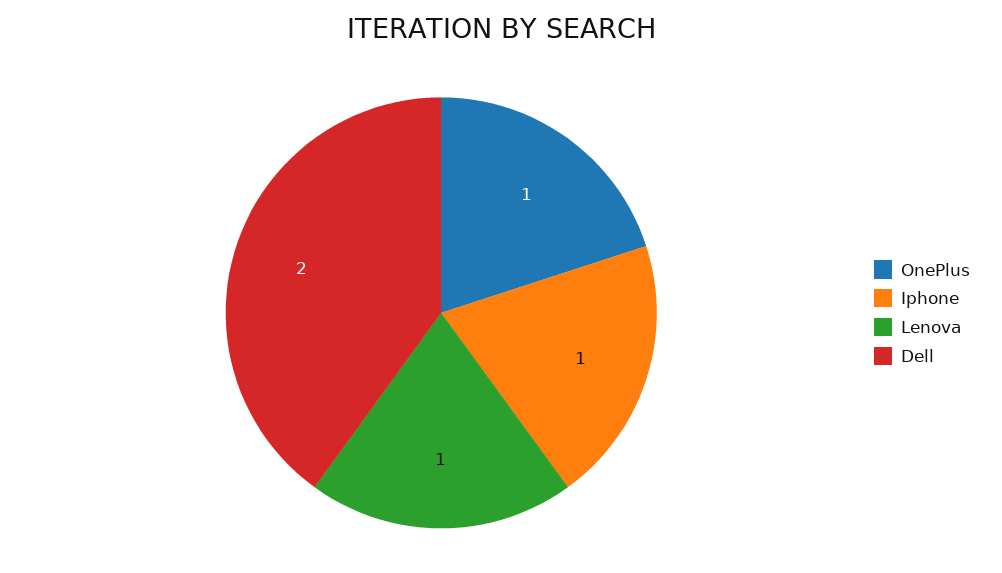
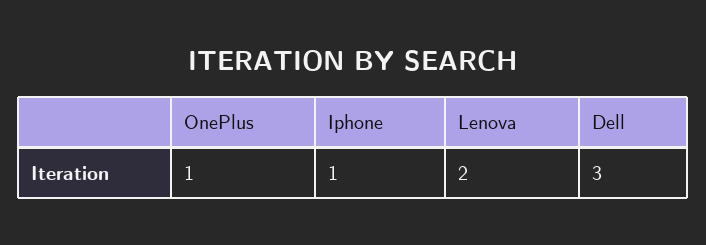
Lenova: 1 -> 2
Dell: 2 -> 3

